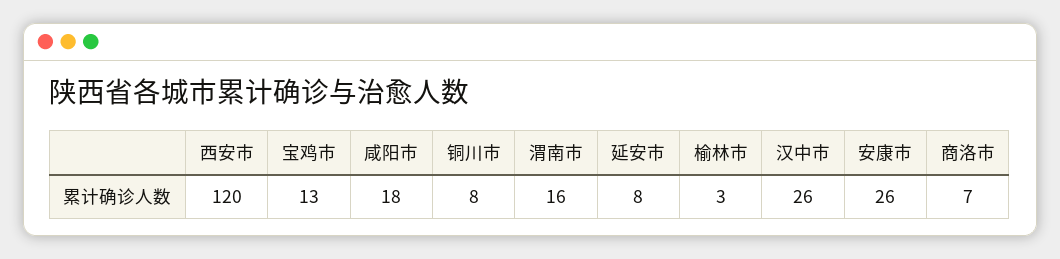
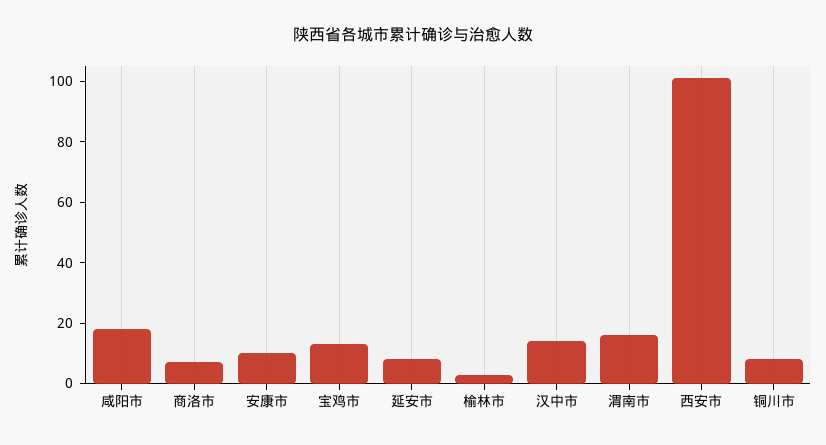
西安市: 120 -> 100
汉中市: 26 -> 15
安康市: 26 -> 10

